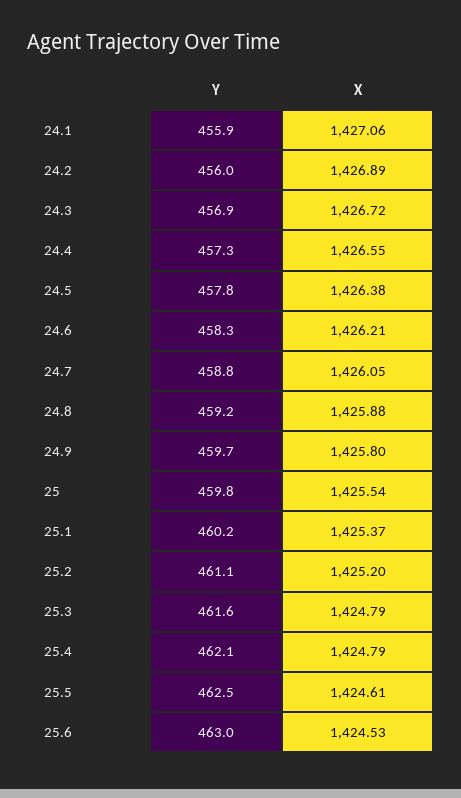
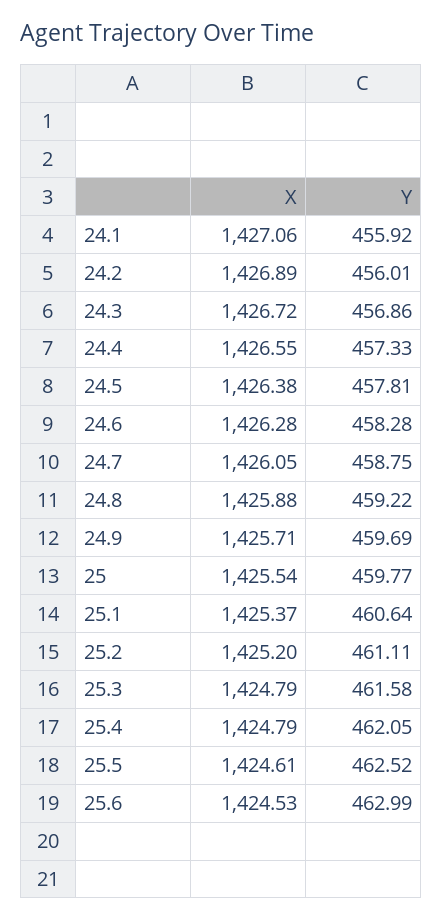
X, 24.6: 1426.21 -> 1426.28
X, 24.9: 1425.8 -> 1425.71
Y, 25.1: 460.2 -> 460.64

